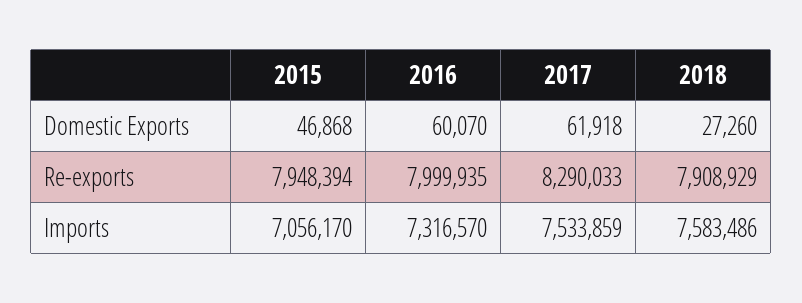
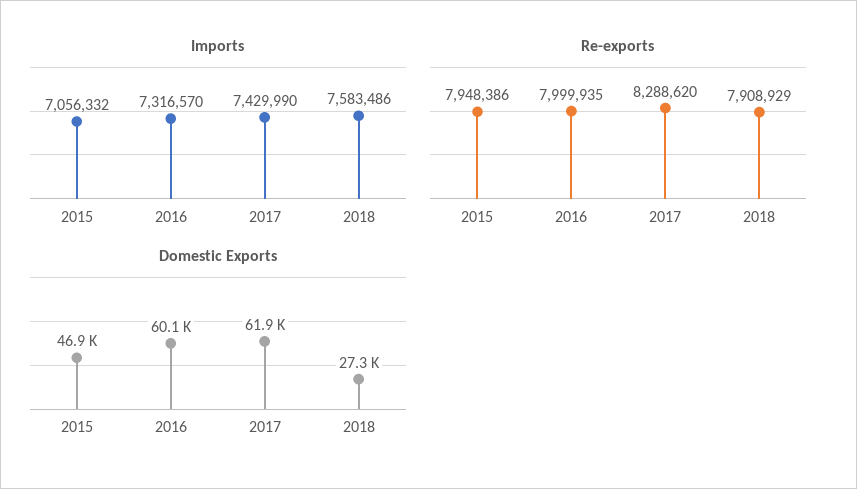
Re-exports, 2015: 7948394 -> 7948386
Re-exports, 2017: 8290033 -> 8288620
Imports, 2015: 7056170 -> 7056332
Imports, 2017: 7533859 -> 7429990

